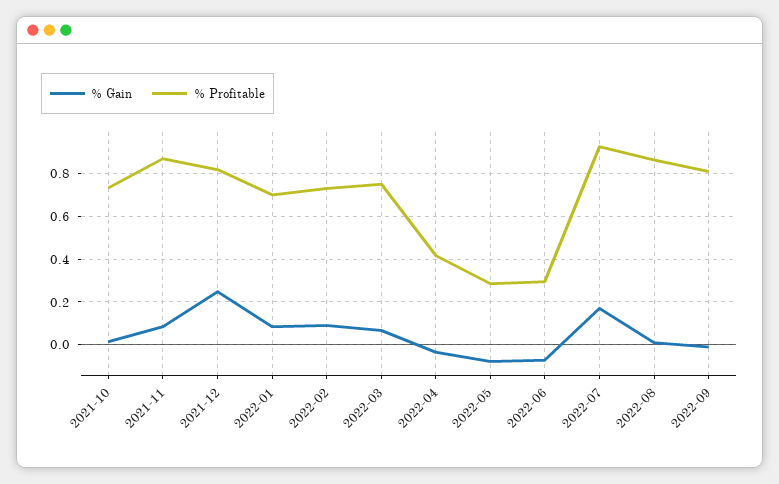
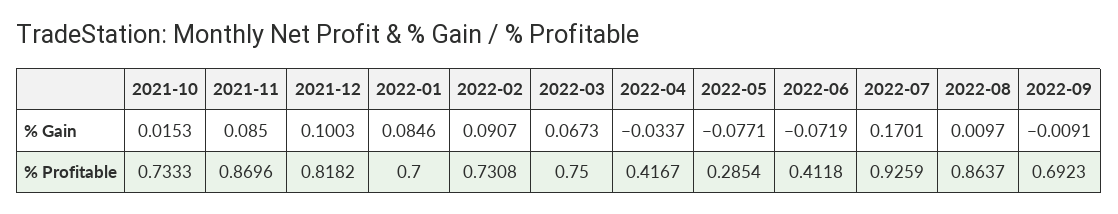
% Gain, 2021-12: 0.25 -> 0.1003
% Profitable, 2022-06: 0.3 -> 0.4118
% Profitable, 2022-09: 0.8 -> 0.6923

